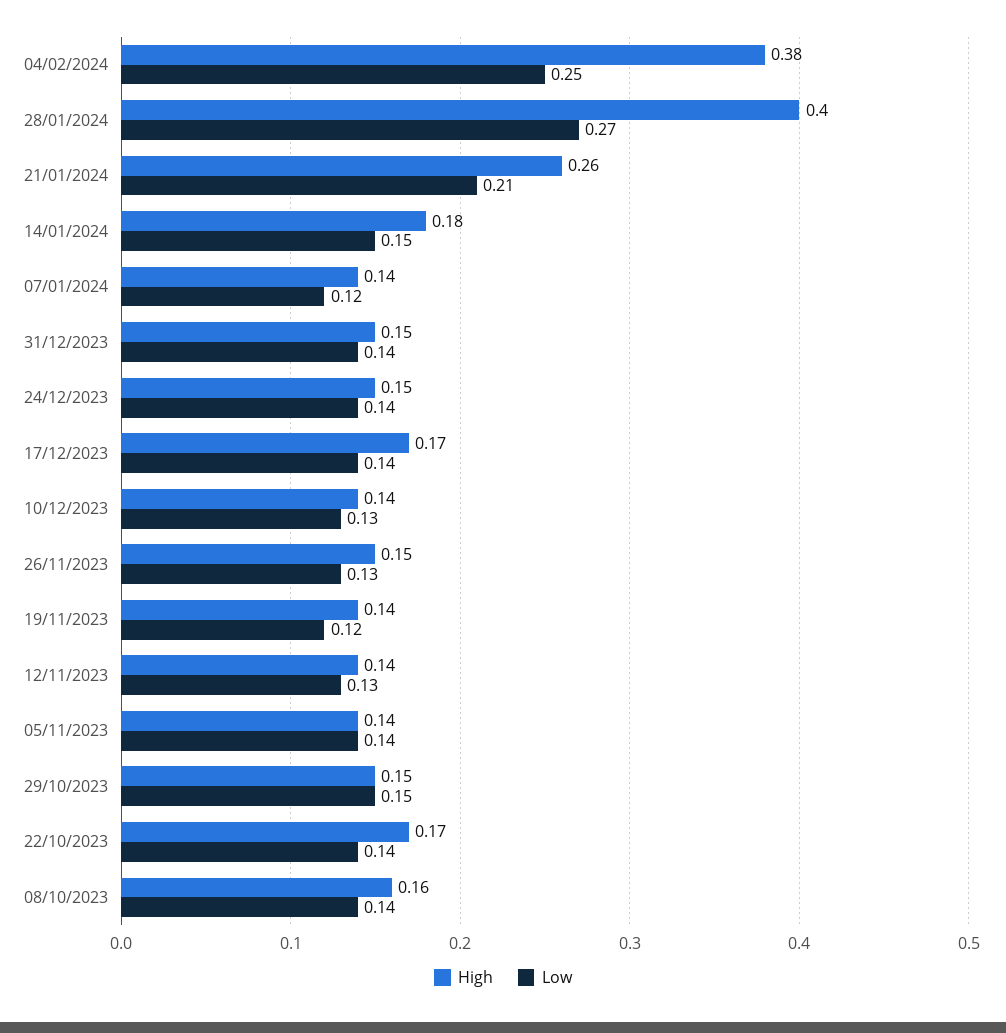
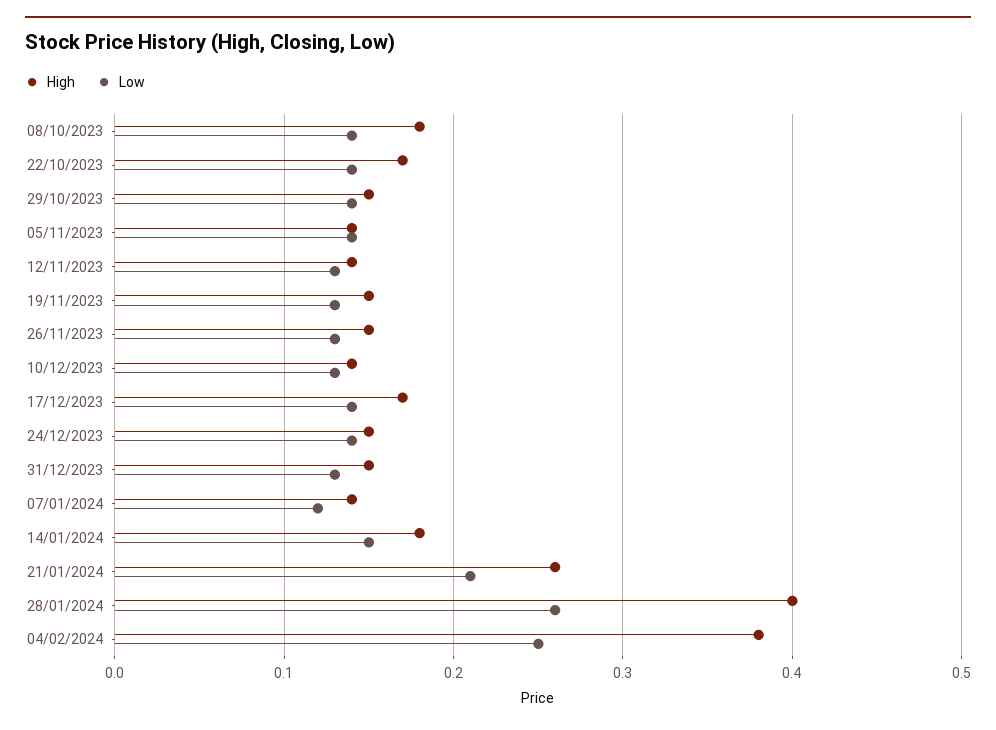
Low, 28/01/2024: 0.27 -> 0.26
Low, 31/12/2023: 0.14 -> 0.13
High, 19/11/2023: 0.14 -> 0.15
Low, 19/11/2023: 0.12 -> 0.13
Low, 29/10/2023: 0.15 -> 0.14
High, 08/10/2023: 0.16 -> 0.18

